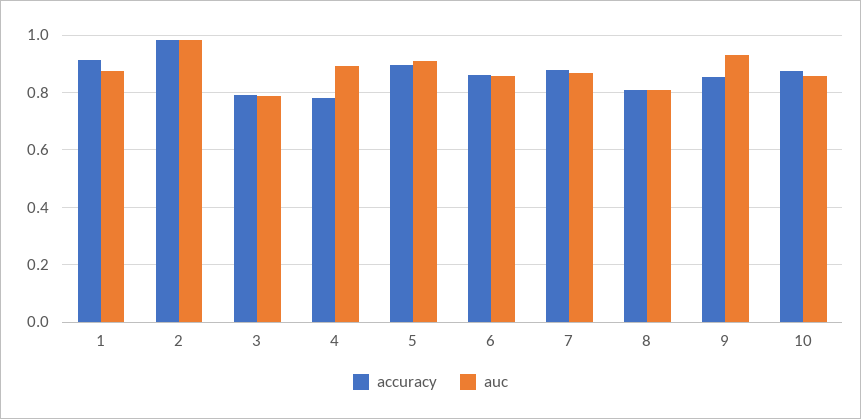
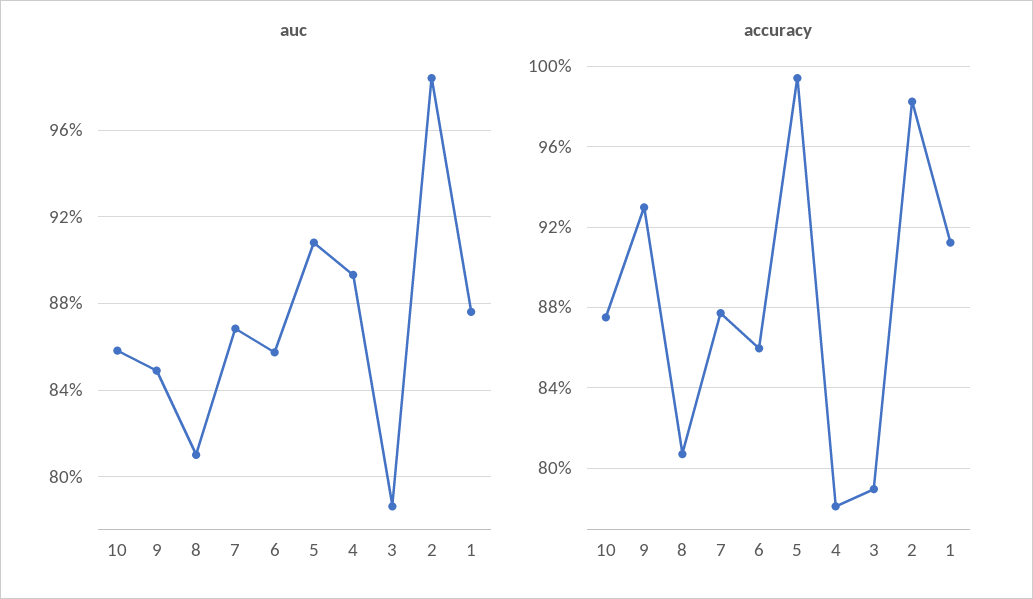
accuracy, 5: 0.9 -> 0.995
accuracy, 9: 0.85 -> 0.93
auc, 9: 0.925 -> 0.85

